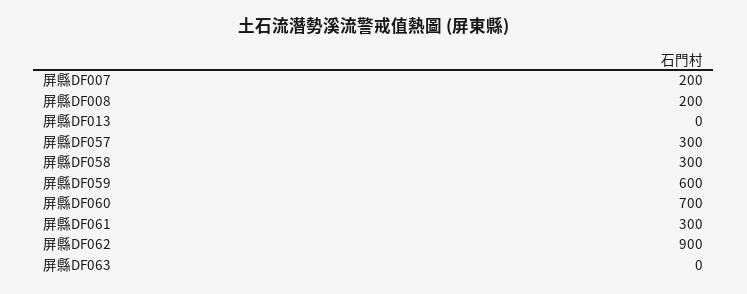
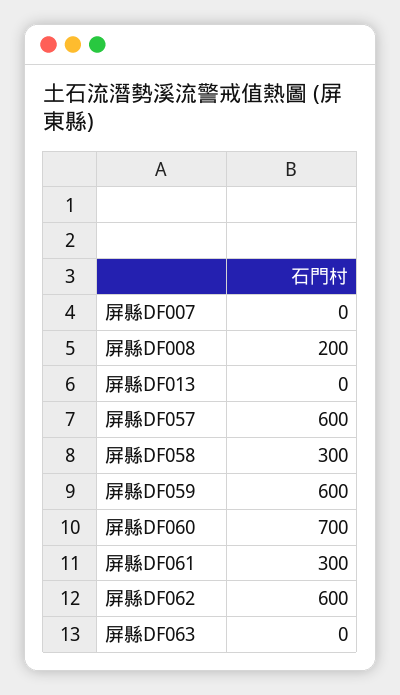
屏縣DF007: 200 -> 0
屏縣DF057: 300 -> 600
屏縣DF062: 900 -> 600

